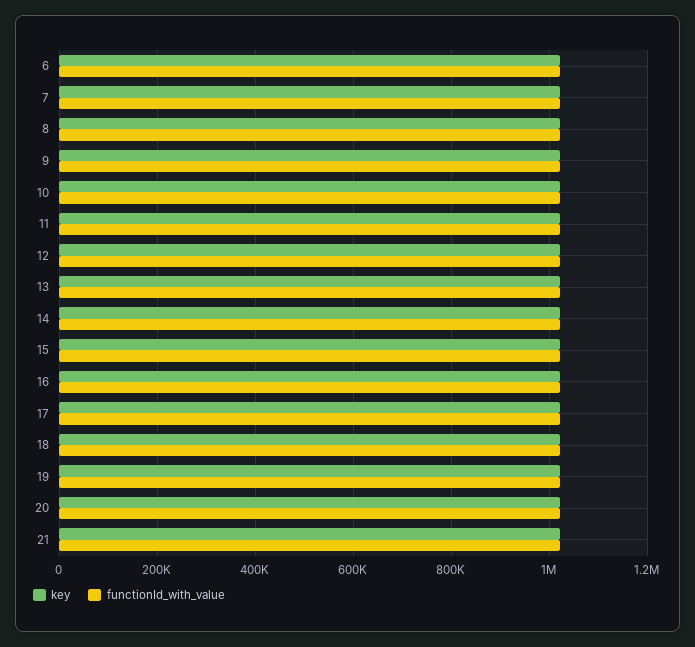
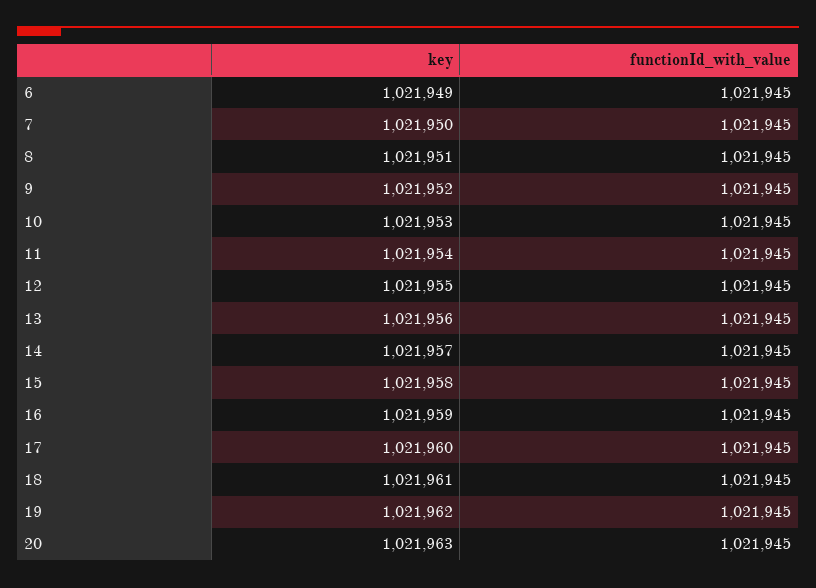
key, 21: 1020000 -> none
functionId_with_value, 21: 1020000 -> none

